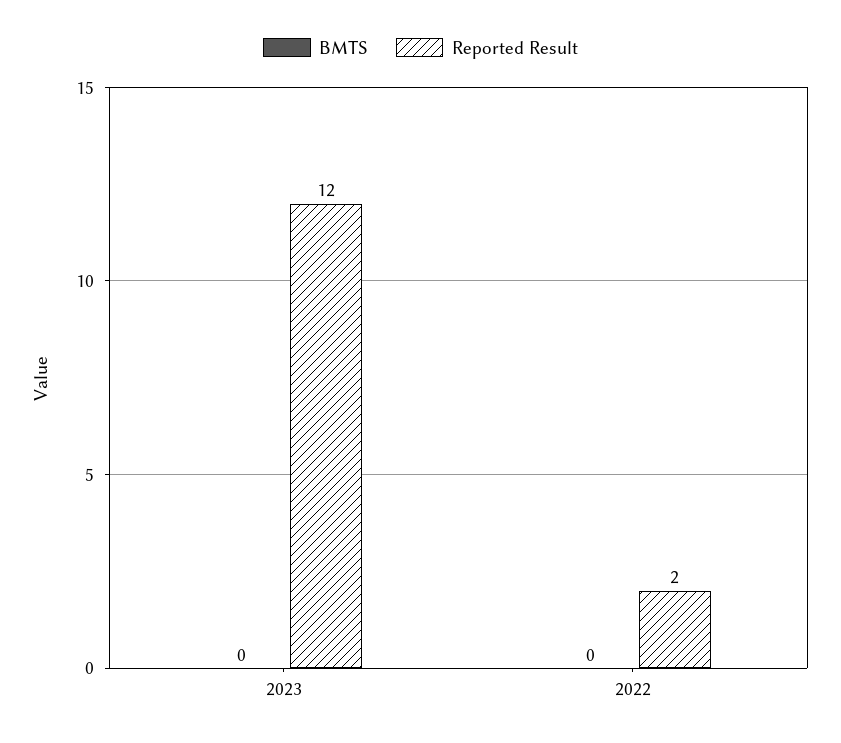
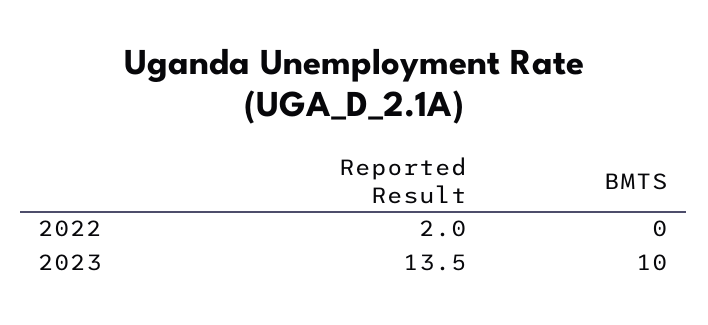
BMTS, 2023: 0 -> 10
Reported Result, 2023: 12 -> 13.5

